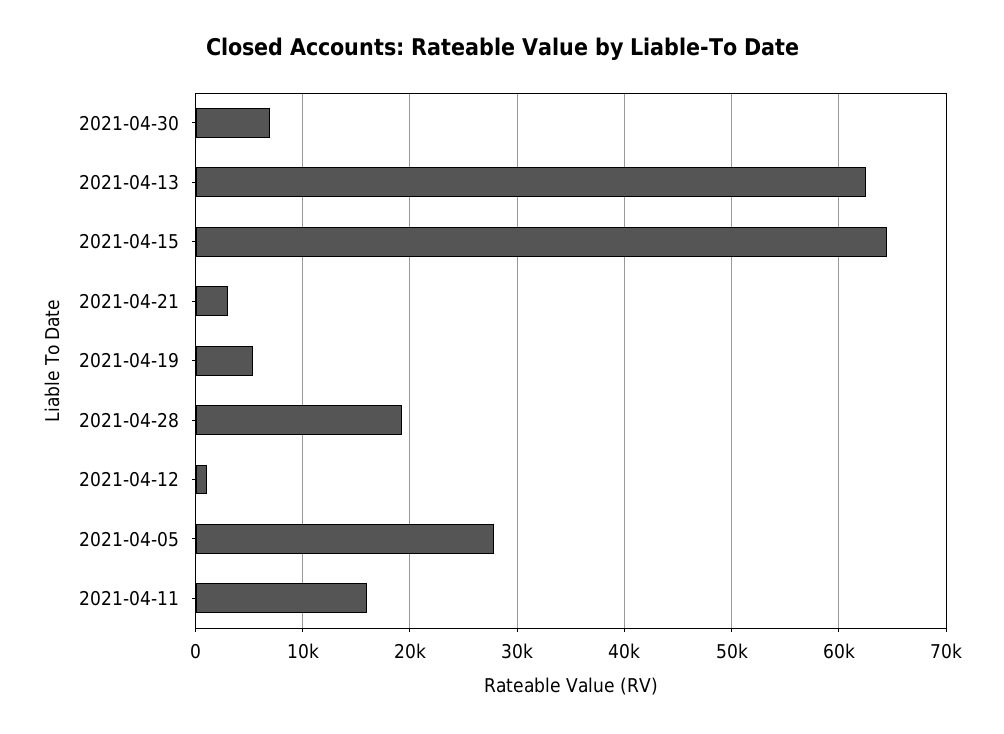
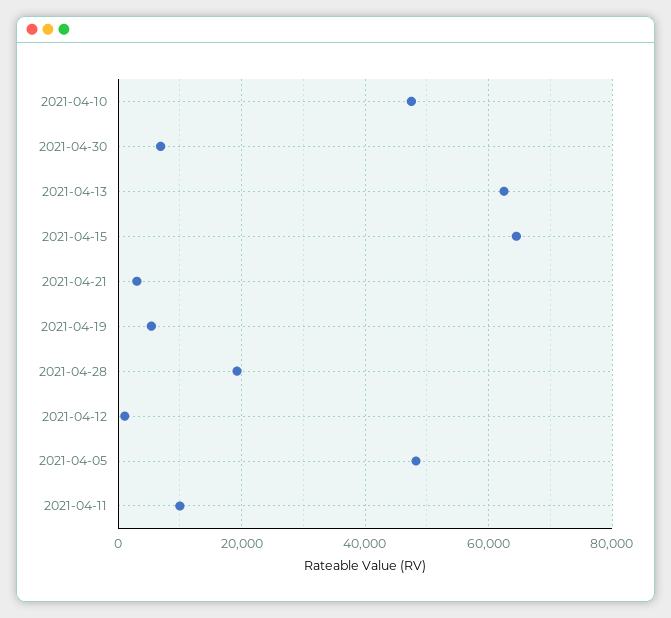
2021-04-05: 28000 -> 48000
2021-04-11: 16000 -> 10000
2021-04-10: none -> 48000

